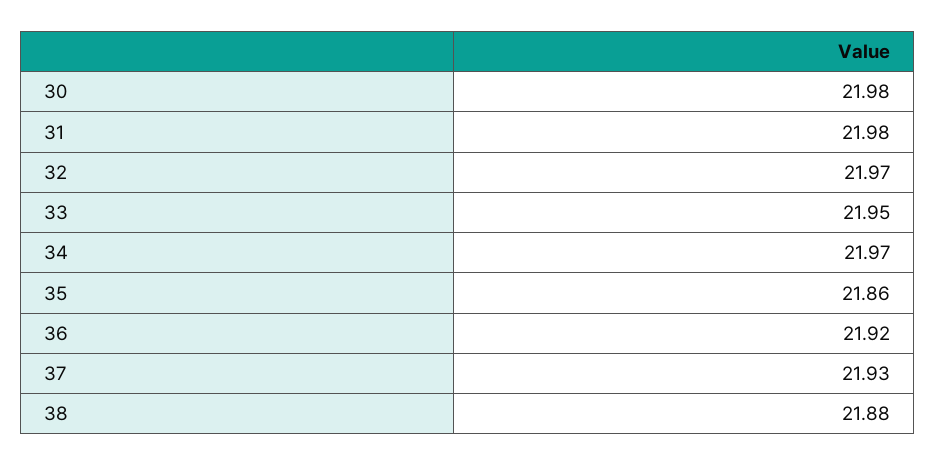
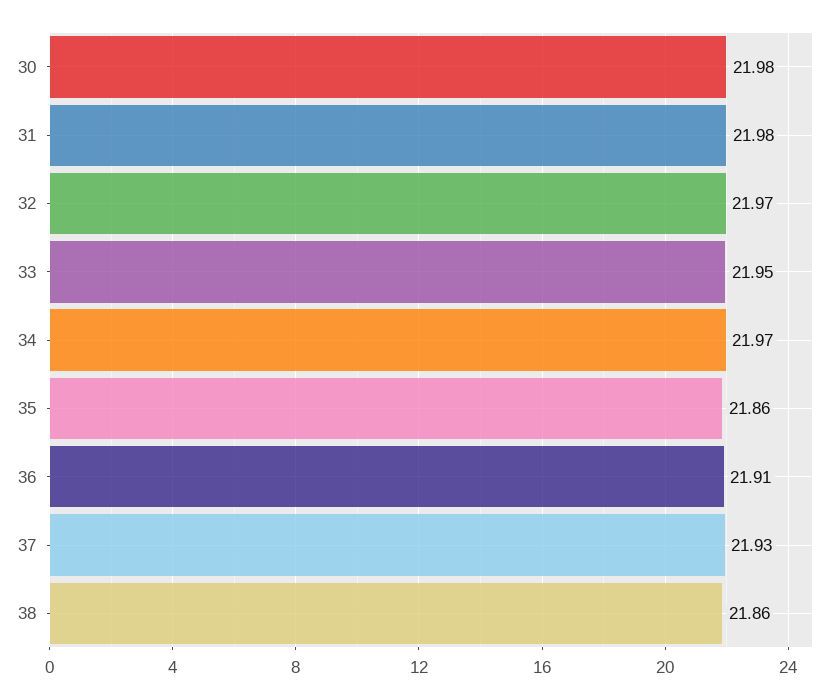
36: 21.92 -> 21.91
38: 21.88 -> 21.86

